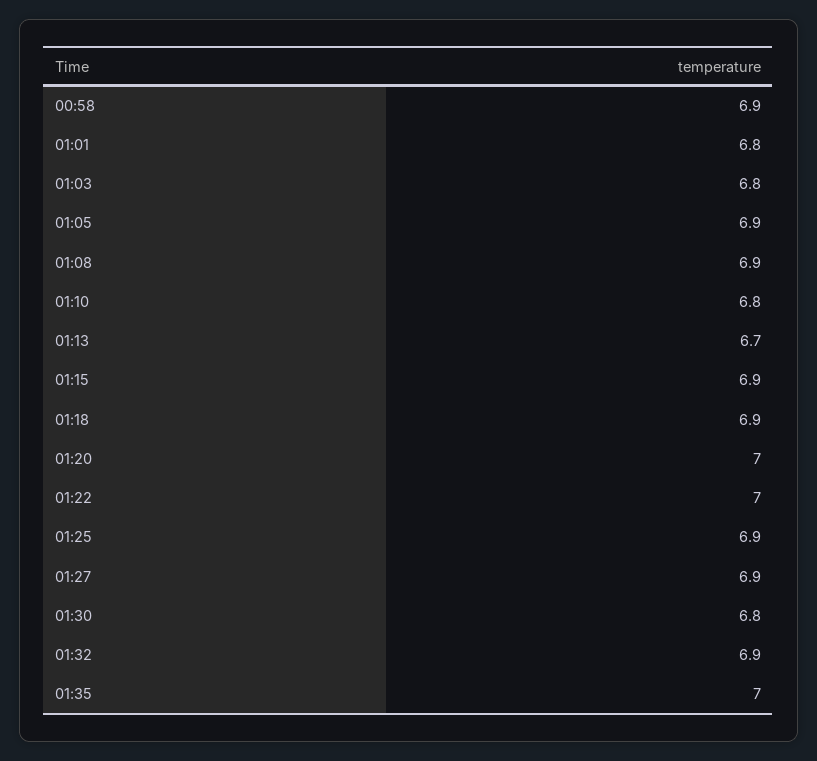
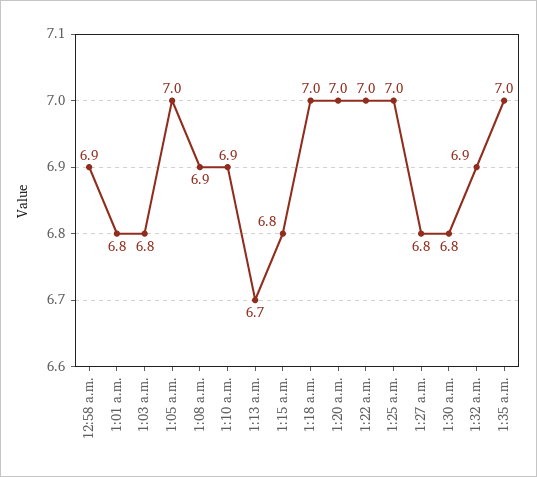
01:05: 6.9 -> 7
01:10: 6.8 -> 6.9
01:15: 6.9 -> 6.8
01:18: 6.9 -> 7
01:25: 6.9 -> 7
01:27: 6.9 -> 6.8

